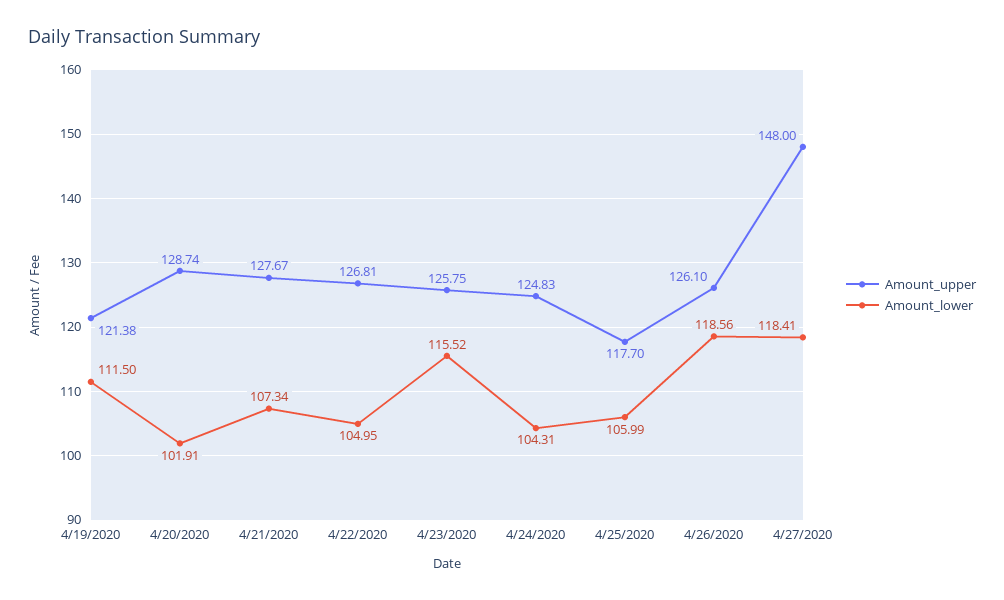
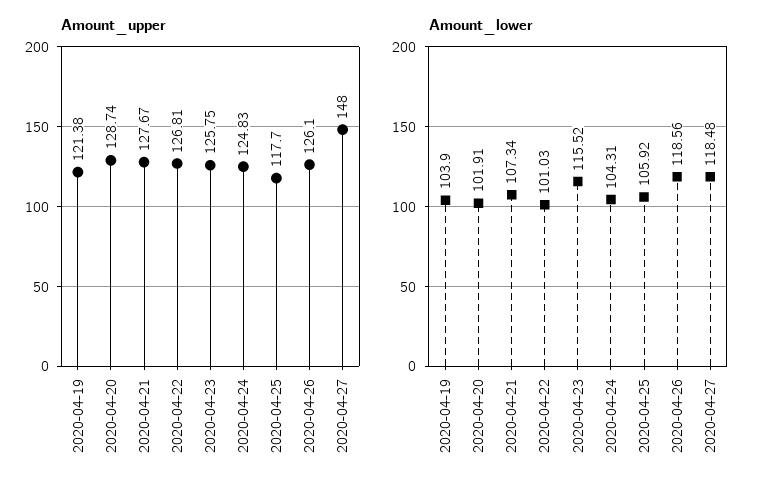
Amount_lower, 4/19/2020: 111.5 -> 103.9
Amount_lower, 4/22/2020: 104.95 -> 101.03
Amount_lower, 4/25/2020: 105.99 -> 105.92
Amount_lower, 4/27/2020: 118.41 -> 118.48

